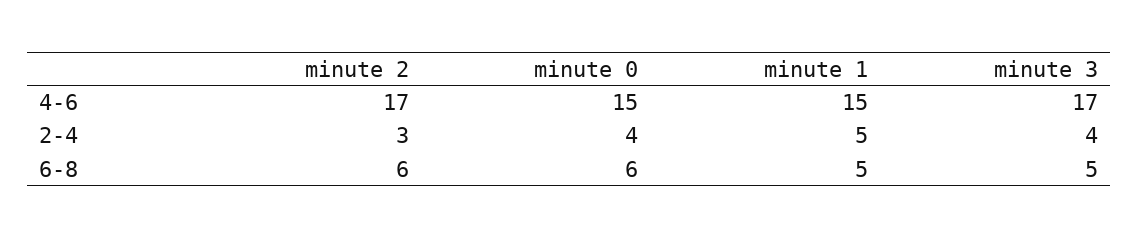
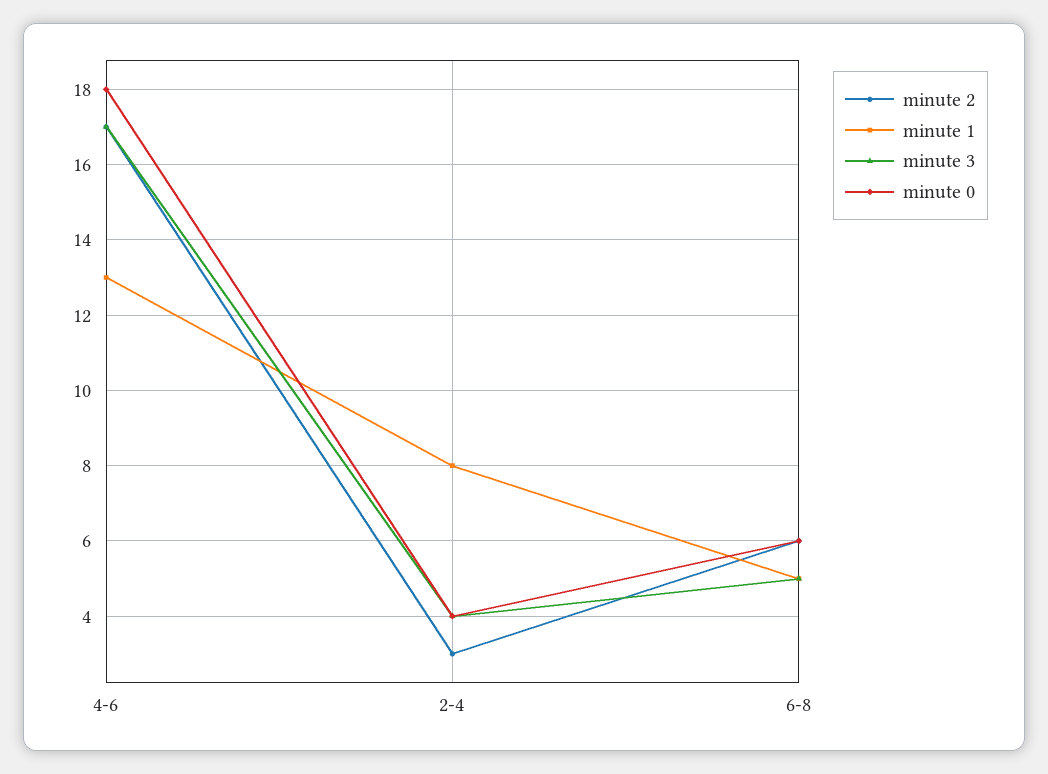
minute 0, 4-6: 15 -> 18
minute 1, 4-6: 15 -> 13
minute 1, 2-4: 5 -> 8

